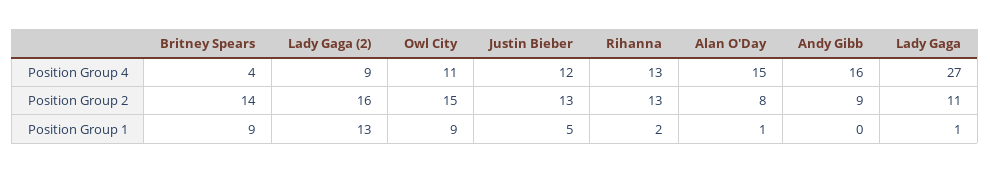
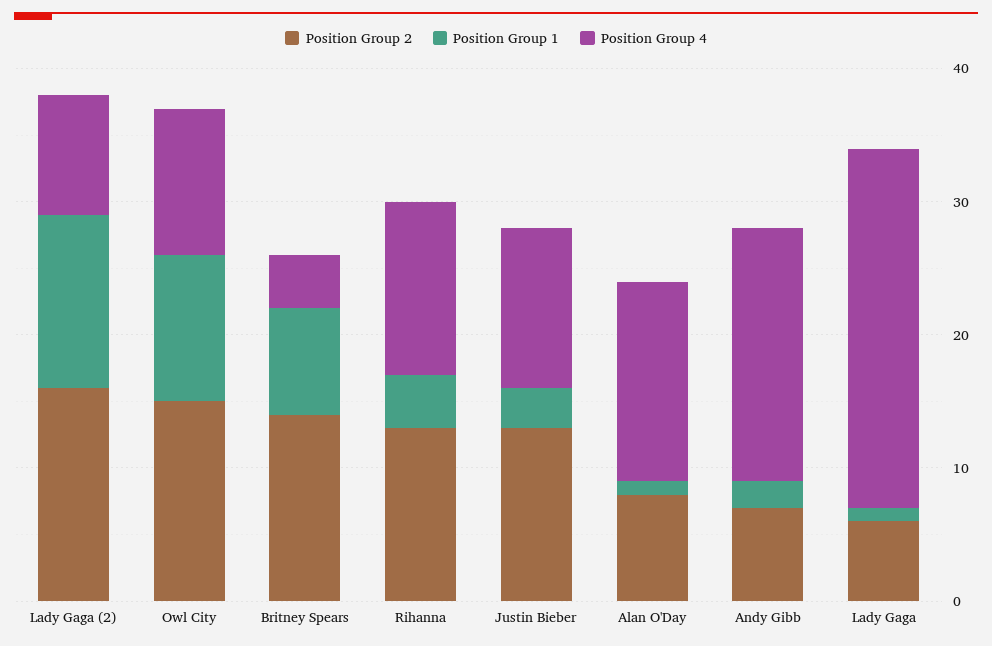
Position Group 4, Andy Gibb: 16 -> 19
Position Group 2, Andy Gibb: 9 -> 7
Position Group 2, Lady Gaga: 11 -> 6
Position Group 1, Britney Spears: 9 -> 8
Position Group 1, Owl City: 9 -> 11
Position Group 1, Justin Bieber: 5 -> 3
Position Group 1, Rihanna: 2 -> 4
Position Group 1, Andy Gibb: 0 -> 2

